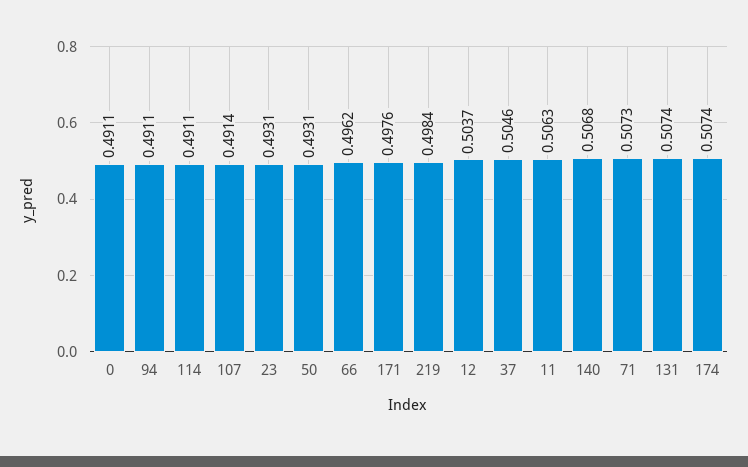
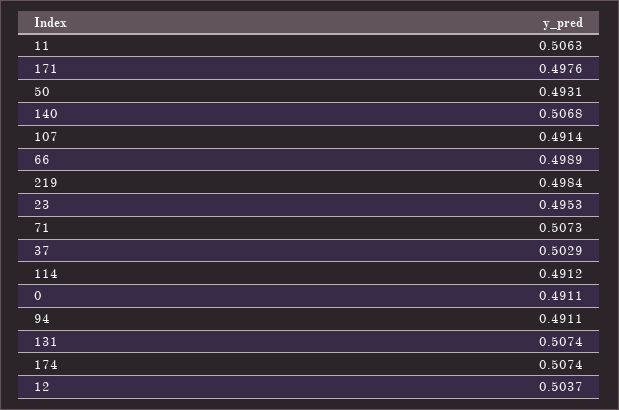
114: 0.4911 -> 0.4912
23: 0.4931 -> 0.4953
66: 0.4962 -> 0.4989
37: 0.5046 -> 0.5029

